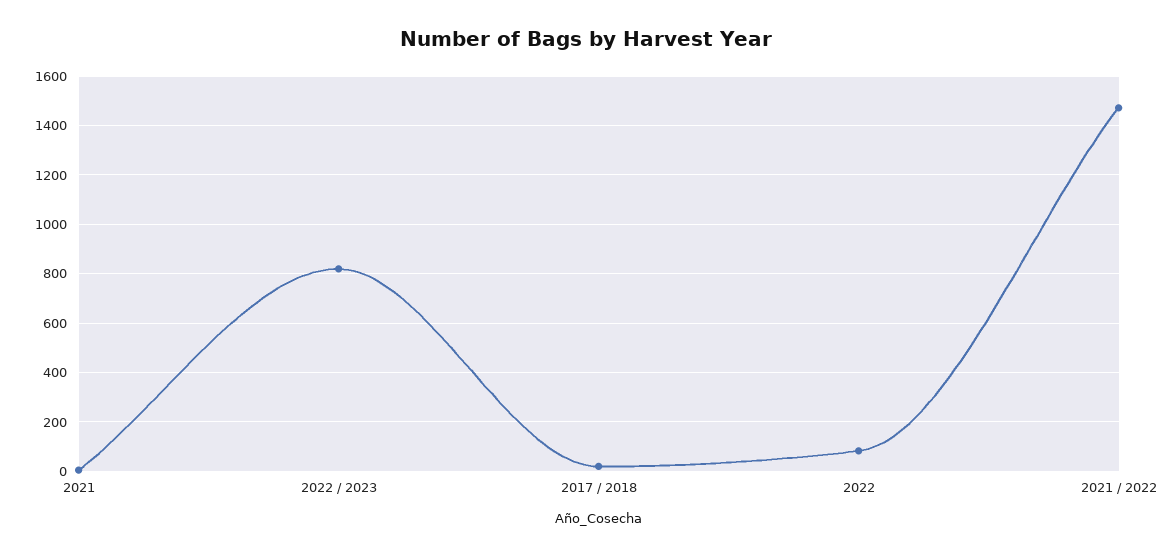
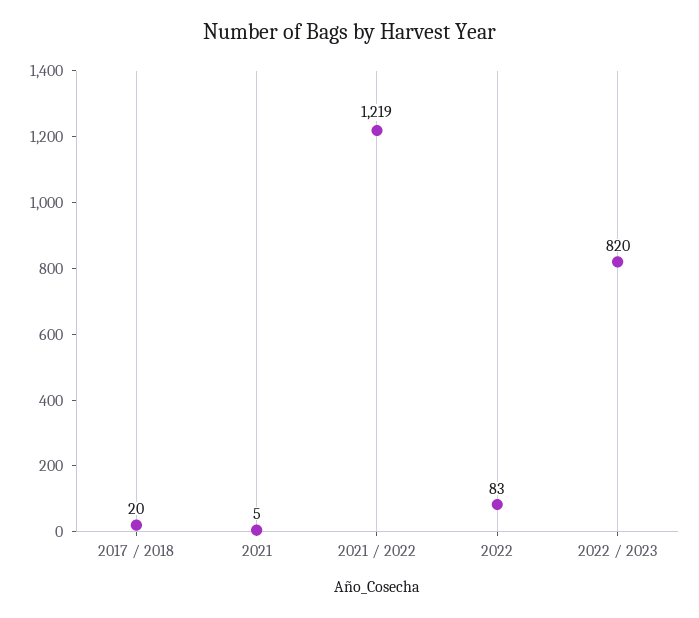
2021 / 2022: 1475 -> 1219

